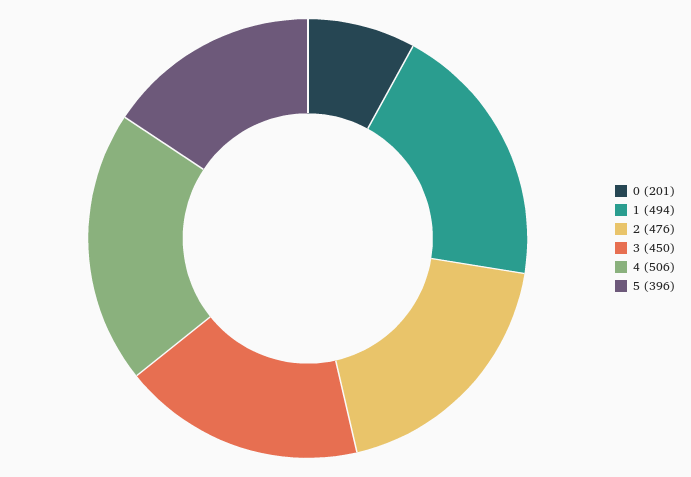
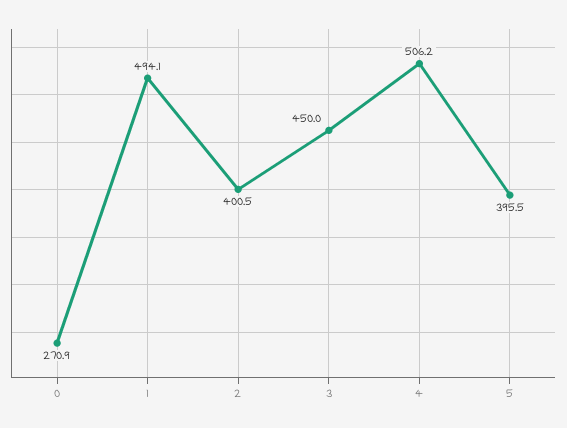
0: 201 -> 270.9
2: 476 -> 400.5

